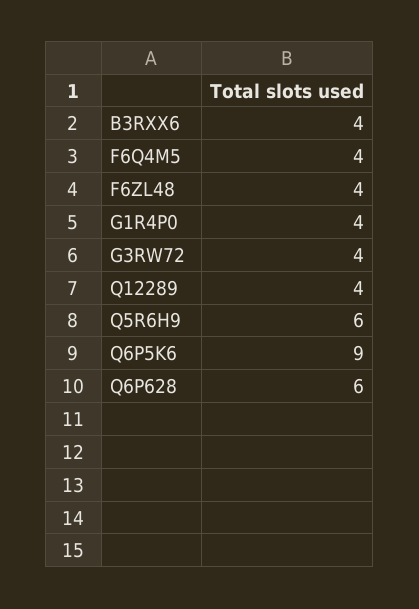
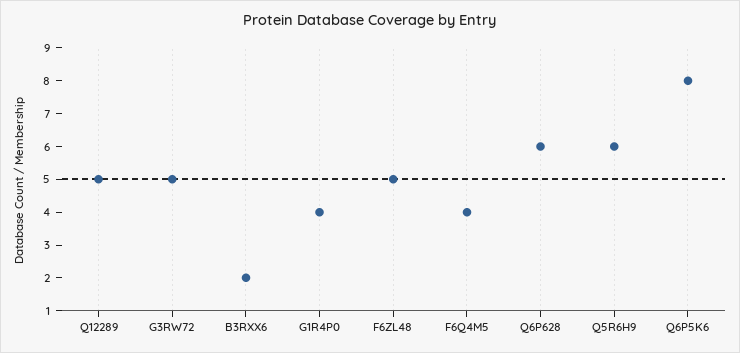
B3RXX6: 4 -> 2
F6ZL48: 4 -> 5
G3RW72: 4 -> 5
Q12289: 4 -> 5
Q6P5K6: 9 -> 8

